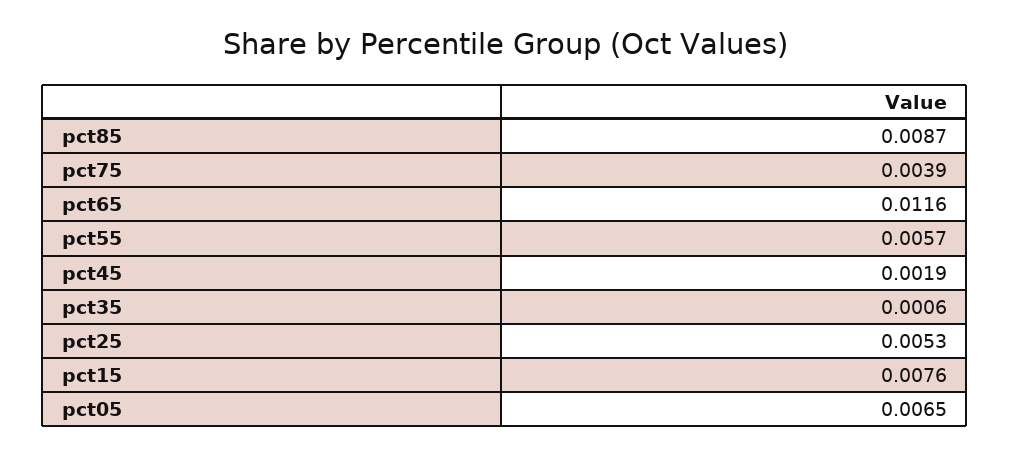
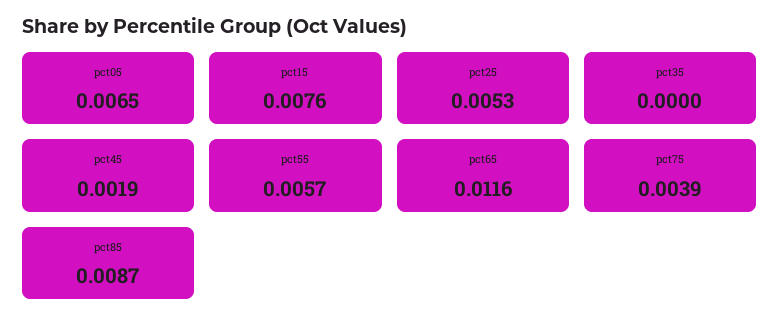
pct35: 0.0006 -> 0

